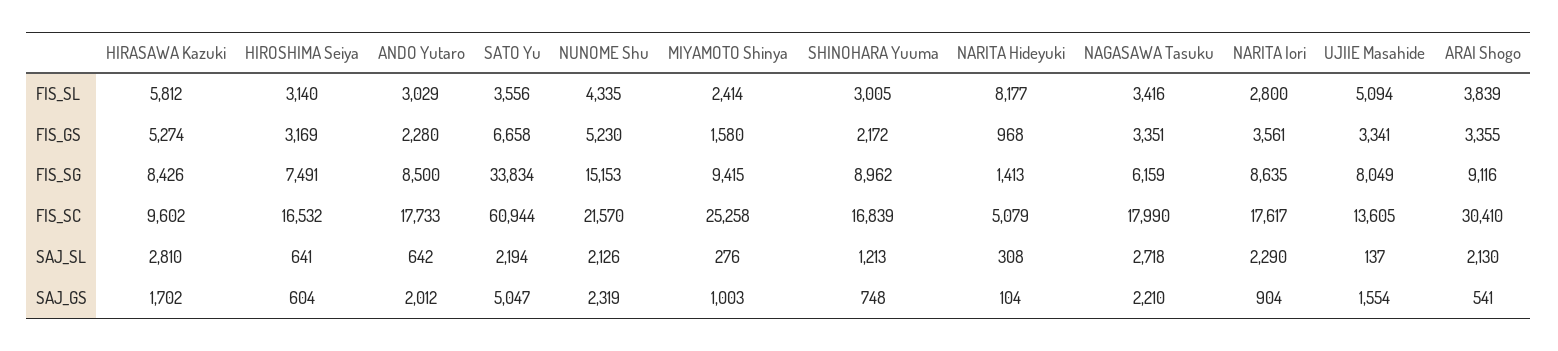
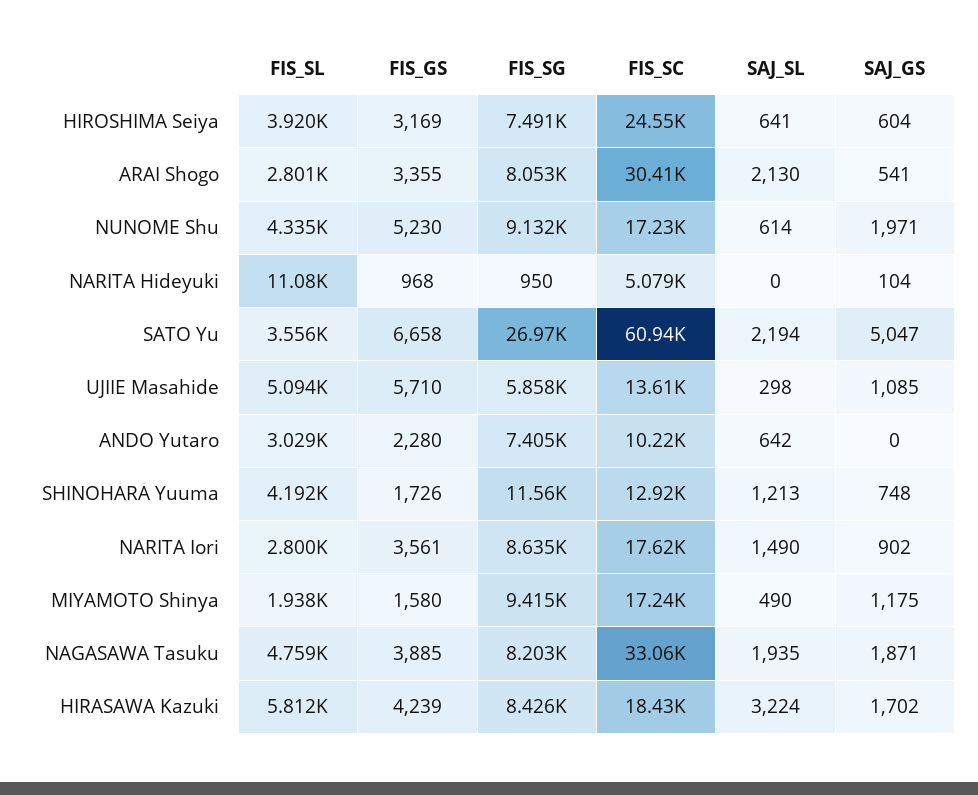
HIROSHIMA Seiya, FIS_SL: 3140 -> 3920
MIYAMOTO Shinya, FIS_SL: 2414 -> 1938
SHINOHARA Yuuma, FIS_SL: 3005 -> 4192
NARITA Hideyuki, FIS_SL: 8177 -> 11080
NAGASAWA Tasuku, FIS_SL: 3416 -> 4759
ARAI Shogo, FIS_SL: 3839 -> 2801
HIRASAWA Kazuki, FIS_GS: 5274 -> 4239
SHINOHARA Yuuma, FIS_GS: 2172 -> 1726
NAGASAWA Tasuku, FIS_GS: 3351 -> 3885
UJIIE Masahide, FIS_GS: 3341 -> 5710
ANDO Yutaro, FIS_SG: 8500 -> 7405
SATO Yu, FIS_SG: 33834 -> 26970
NUNOME Shu, FIS_SG: 15153 -> 9132
SHINOHARA Yuuma, FIS_SG: 8962 -> 11560
NARITA Hideyuki, FIS_SG: 1413 -> 950
NAGASAWA Tasuku, FIS_SG: 6159 -> 8203
UJIIE Masahide, FIS_SG: 8049 -> 5858
ARAI Shogo, FIS_SG: 9116 -> 8053
HIRASAWA Kazuki, FIS_SC: 9602 -> 18430
HIROSHIMA Seiya, FIS_SC: 16532 -> 24550
ANDO Yutaro, FIS_SC: 17733 -> 10220
NUNOME Shu, FIS_SC: 21570 -> 17230
MIYAMOTO Shinya, FIS_SC: 25258 -> 17240
SHINOHARA Yuuma, FIS_SC: 16839 -> 12920
NAGASAWA Tasuku, FIS_SC: 17990 -> 33060
HIRASAWA Kazuki, SAJ_SL: 2810 -> 3224
NUNOME Shu, SAJ_SL: 2126 -> 614
MIYAMOTO Shinya, SAJ_SL: 276 -> 490
NARITA Hideyuki, SAJ_SL: 308 -> 0
NAGASAWA Tasuku, SAJ_SL: 2718 -> 1935
NARITA Iori, SAJ_SL: 2290 -> 1490
UJIIE Masahide, SAJ_SL: 137 -> 298
ANDO Yutaro, SAJ_GS: 2012 -> 0
NUNOME Shu, SAJ_GS: 2319 -> 1971
MIYAMOTO Shinya, SAJ_GS: 1003 -> 1175
NAGASAWA Tasuku, SAJ_GS: 2210 -> 1871
NARITA Iori, SAJ_GS: 904 -> 902
UJIIE Masahide, SAJ_GS: 1554 -> 1085

